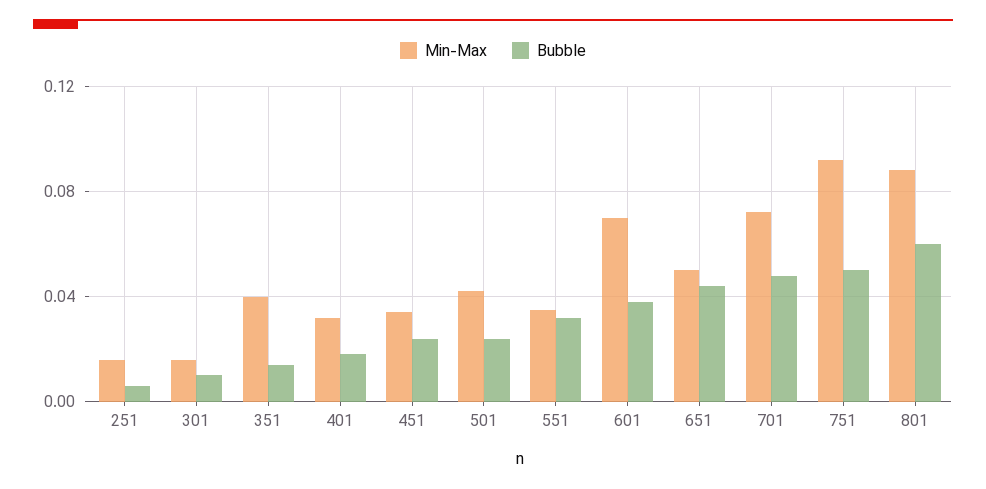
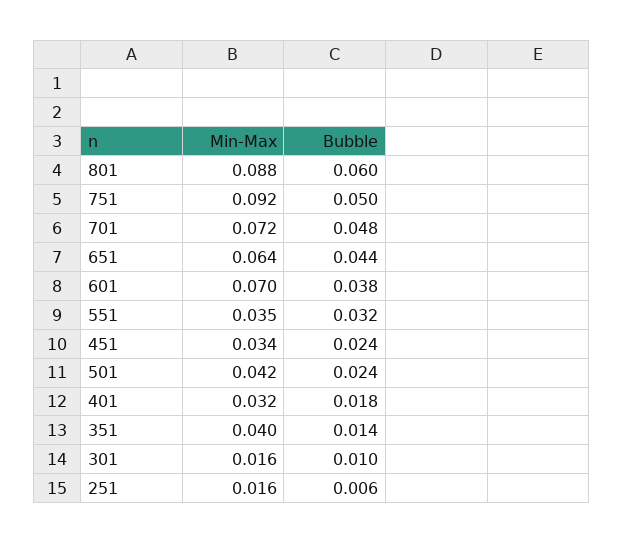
Min-Max, 651: 0.05 -> 0.064

